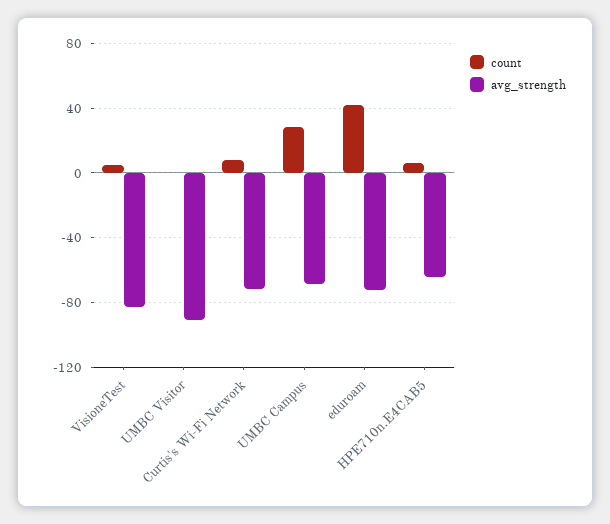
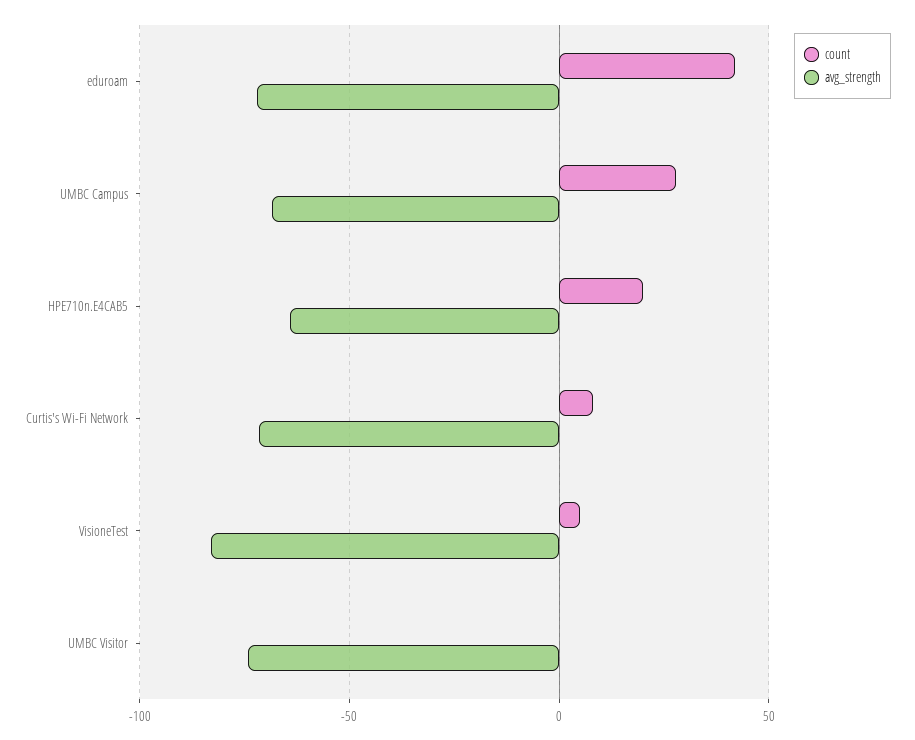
avg_strength, UMBC Visitor: -90 -> -75
count, HPE710n.E4CAB5: 5 -> 20

